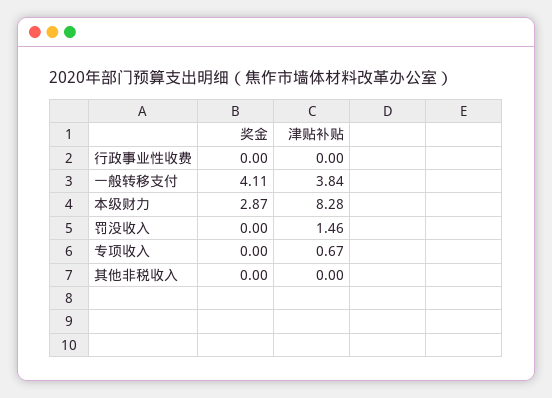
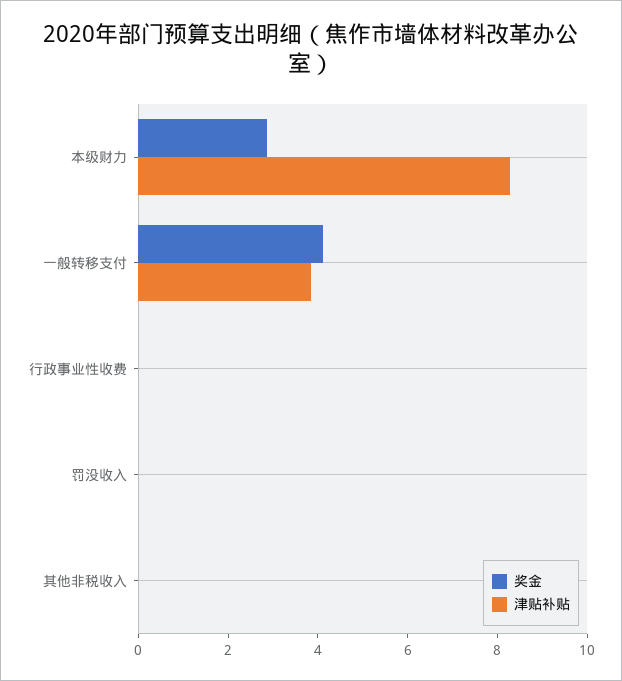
津贴补贴, 罚没收入: 1.46 -> 0
奖金, 专项收入: 0 -> none
津贴补贴, 专项收入: 0.67 -> none

